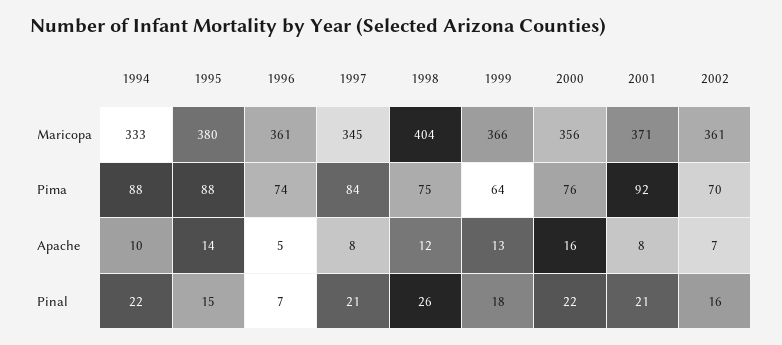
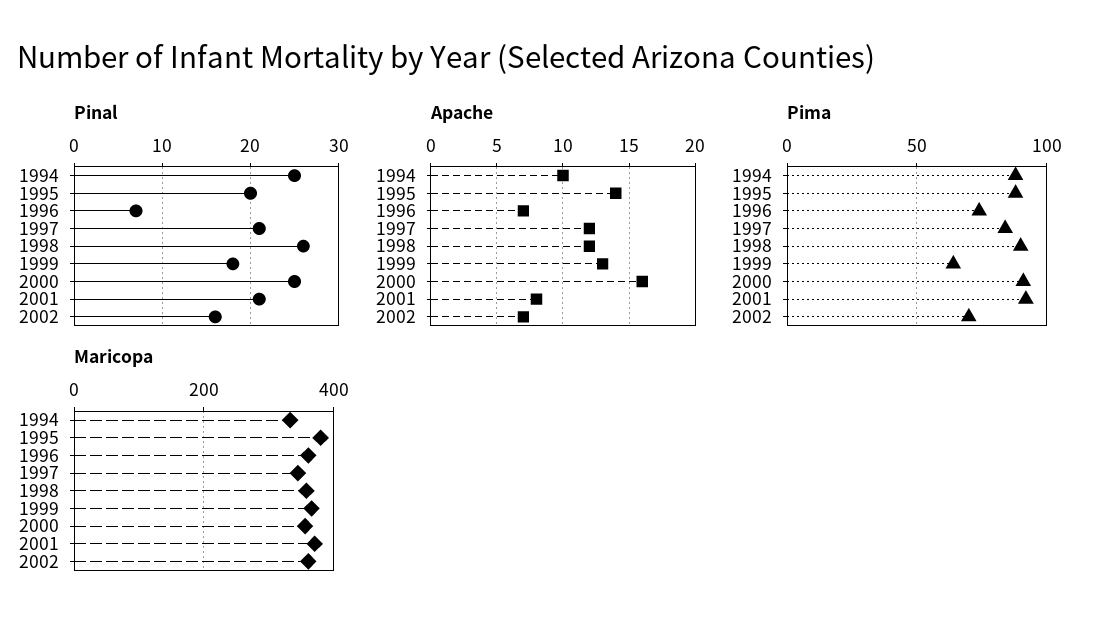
Maricopa, 1998: 404 -> 360
Pima, 1998: 75 -> 90
Pima, 2000: 76 -> 90
Apache, 1996: 5 -> 7
Apache, 1997: 8 -> 12
Pinal, 1994: 22 -> 25
Pinal, 1995: 15 -> 20
Pinal, 2000: 22 -> 25

